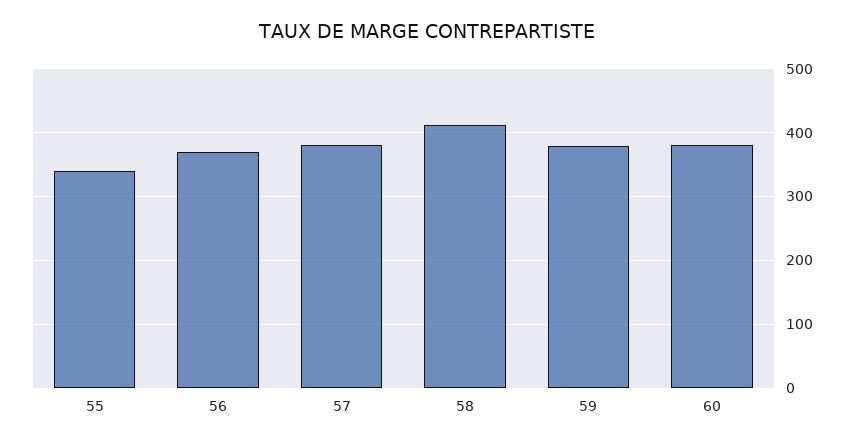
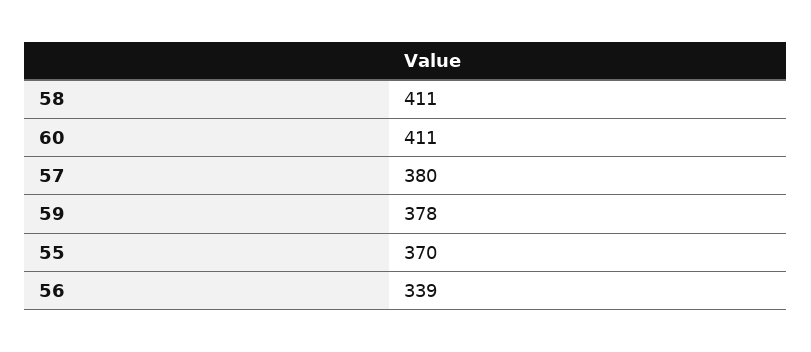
55: 340 -> 370
56: 370 -> 339
60: 380 -> 411

